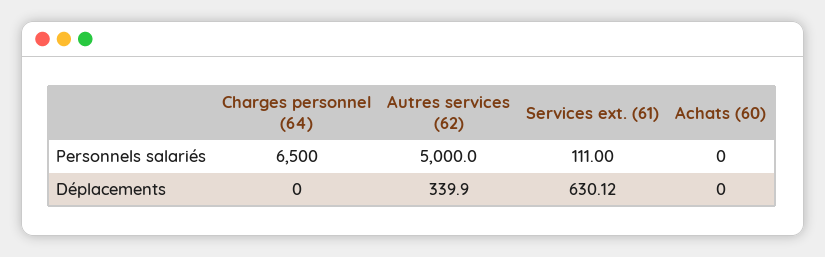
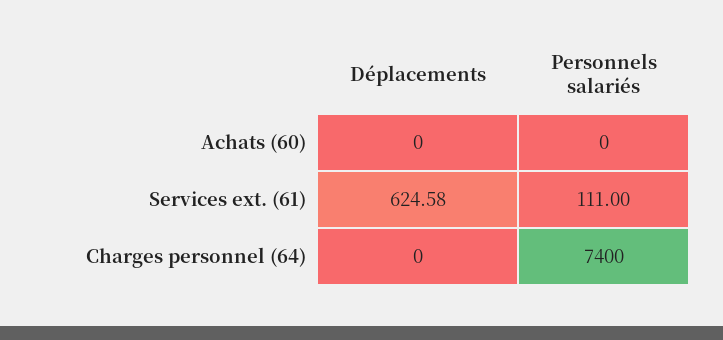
Charges personnel (64), Personnels salariés: 6500 -> 7400
Autres services (62), Personnels salariés: 5000 -> none
Autres services (62), Déplacements: 339.9 -> none
Services ext. (61), Déplacements: 630.12 -> 624.58

